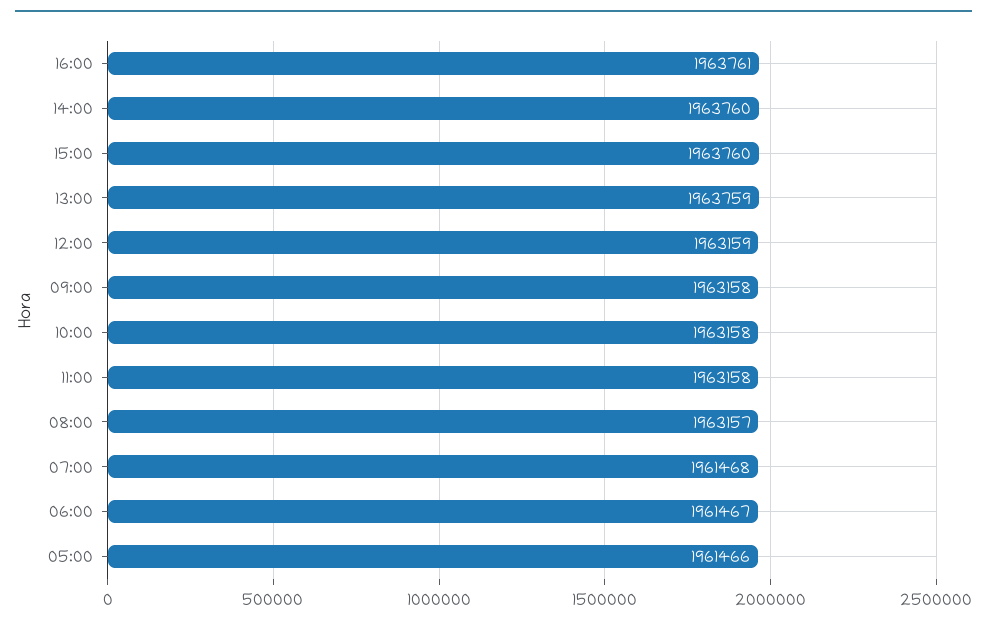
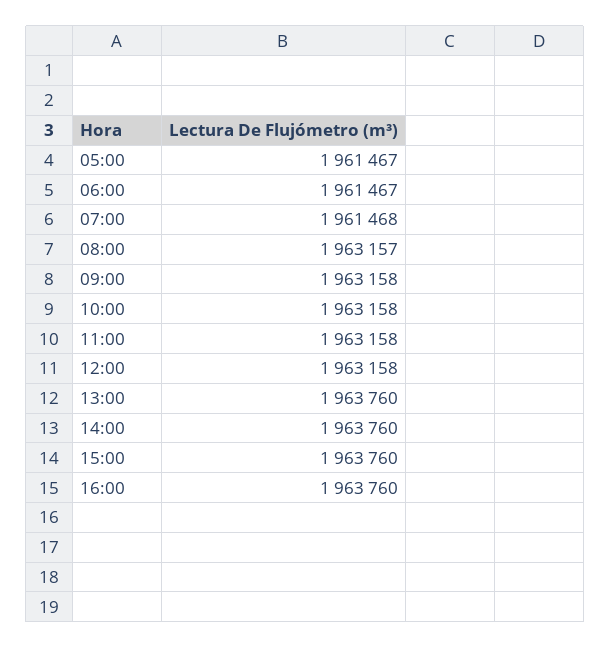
16:00: 1963761 -> 1963760
13:00: 1963759 -> 1963760
12:00: 1963159 -> 1963158
05:00: 1961466 -> 1961467

